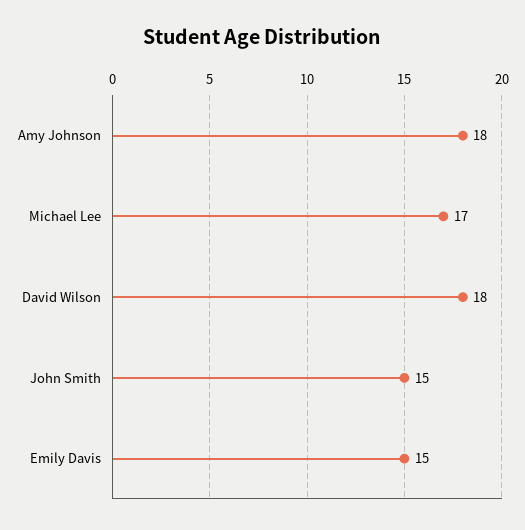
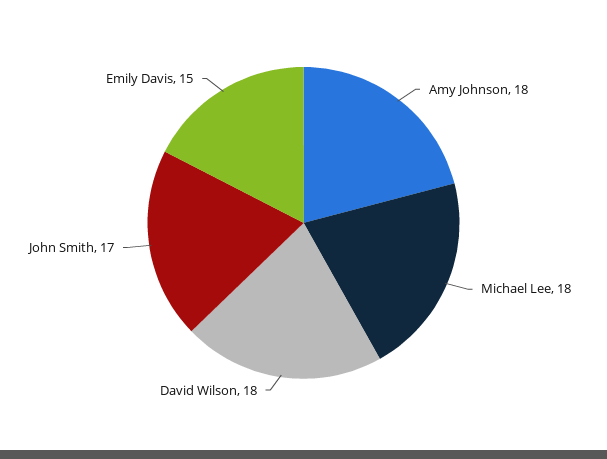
Michael Lee: 17 -> 18
John Smith: 15 -> 17

